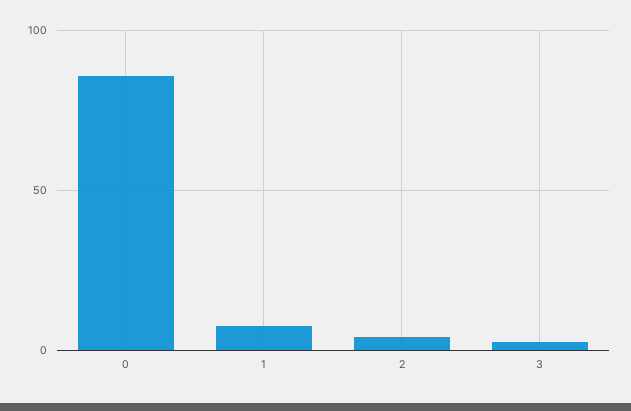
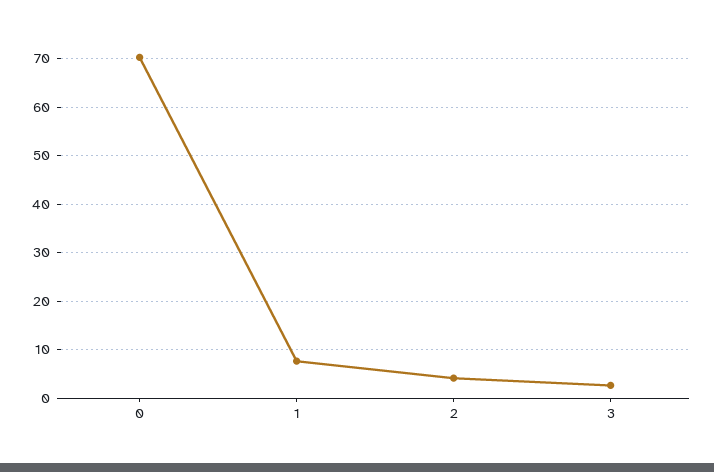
0: 85 -> 70

